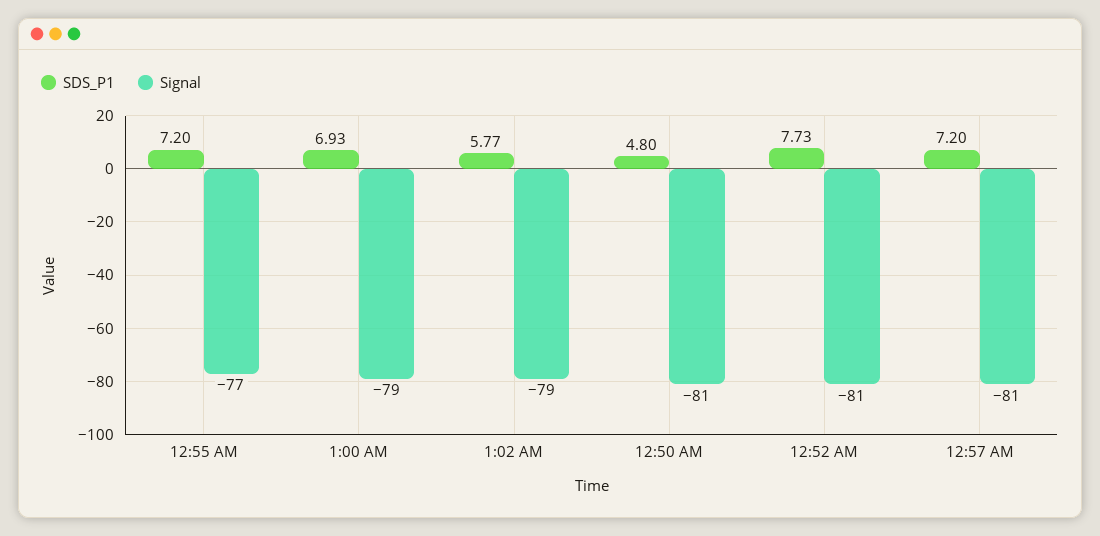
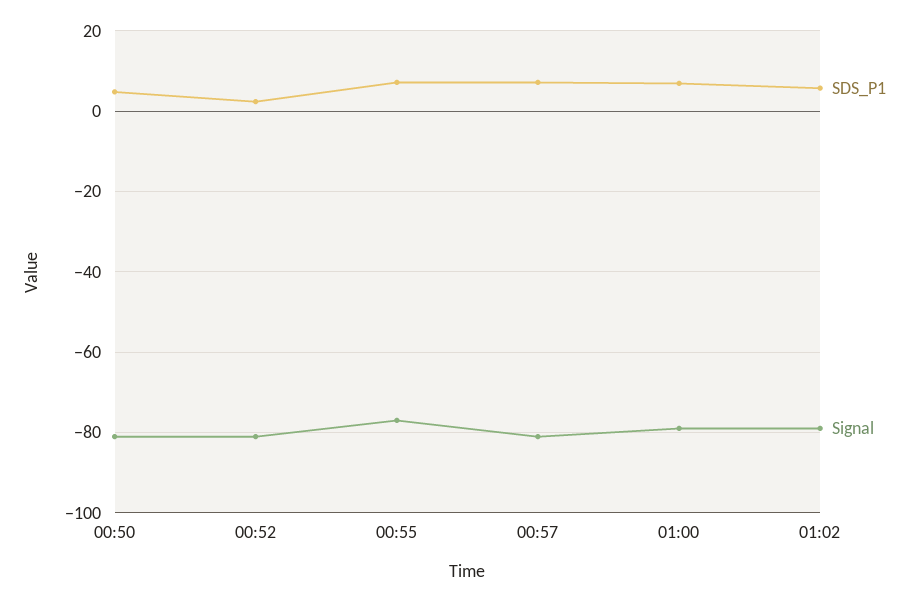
SDS_P1, 12:52 AM: 7.73 -> 2

